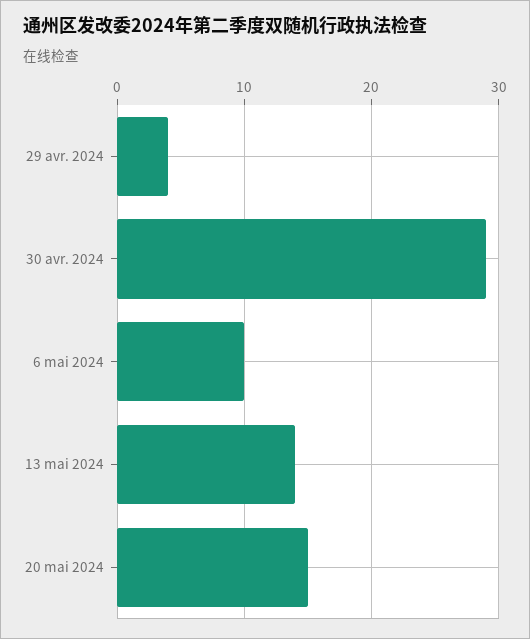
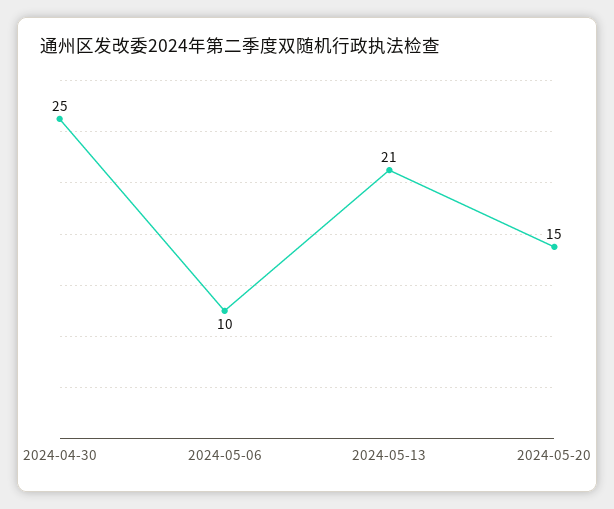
29 avr. 2024: 4 -> none
30 avr. 2024: 29 -> 25
13 mai 2024: 14 -> 21

